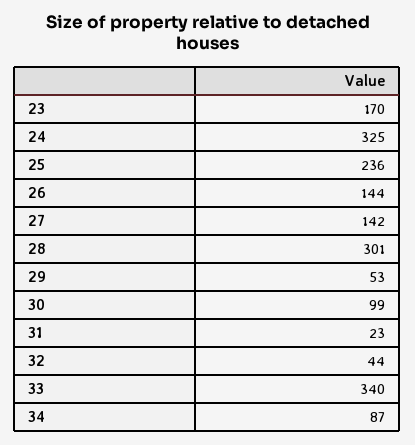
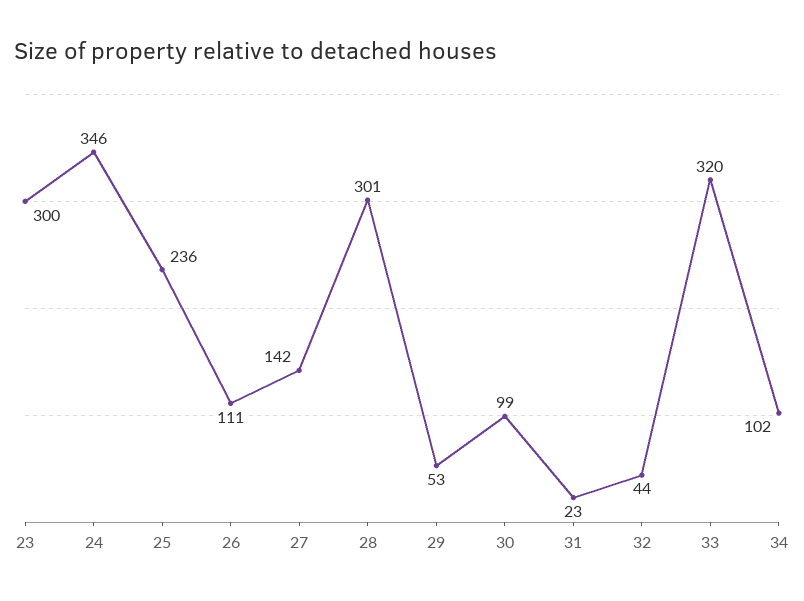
23: 170 -> 300
24: 325 -> 346
26: 144 -> 111
33: 340 -> 320
34: 87 -> 102

